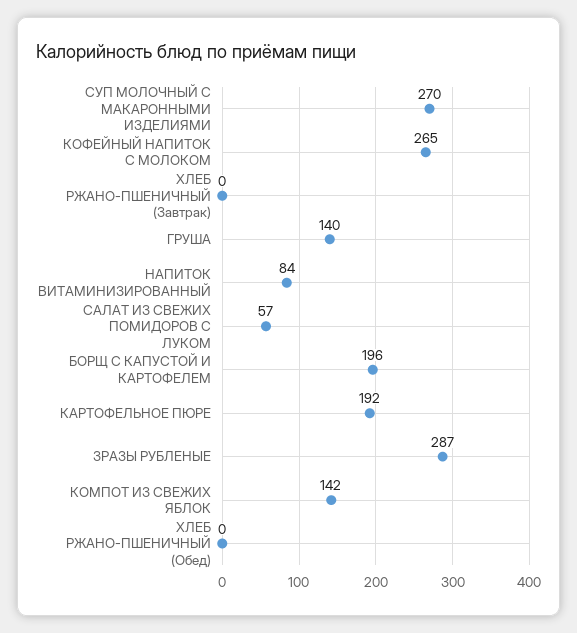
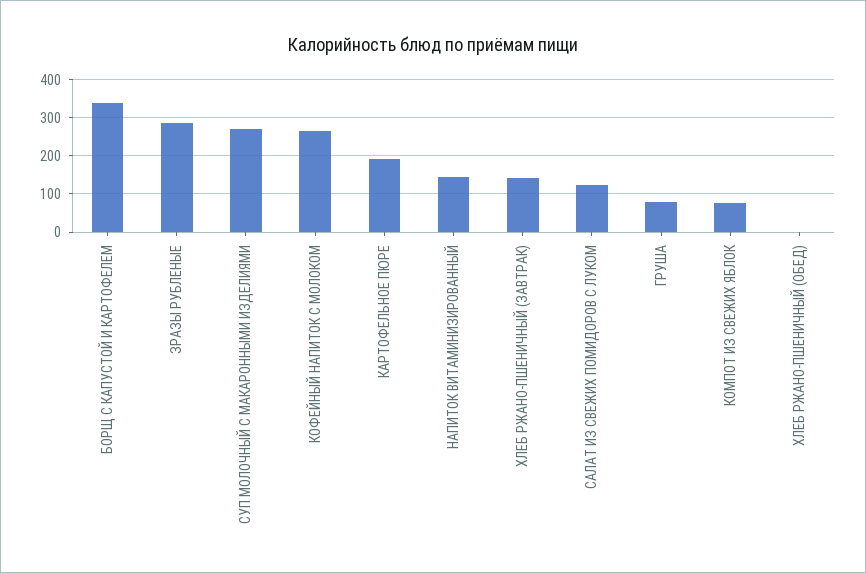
ХЛЕБ РЖАНО-ПШЕНИЧНЫЙ (Завтрак): 0 -> 140
ГРУША: 140 -> 80
НАПИТОК ВИТАМИНИЗИРОВАННЫЙ: 84 -> 140
САЛАТ ИЗ СВЕЖИХ ПОМИДОРОВ С ЛУКОМ: 57 -> 120
БОРЩ С КАПУСТОЙ И КАРТОФЕЛЕМ: 196 -> 340
КОМПОТ ИЗ СВЕЖИХ ЯБЛОК: 142 -> 80

